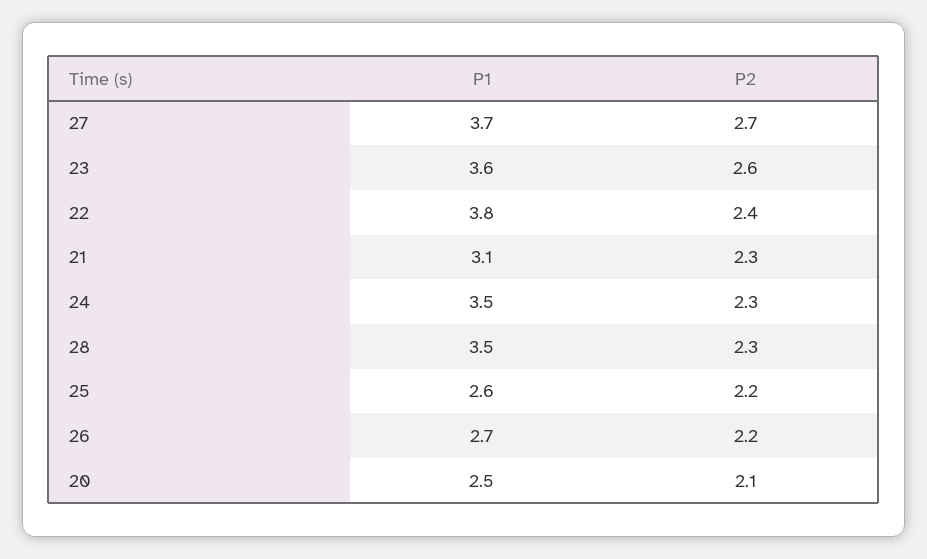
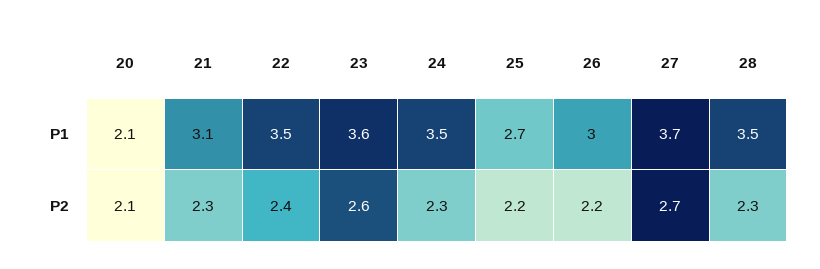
P1, 22: 3.8 -> 3.5
P1, 25: 2.6 -> 2.7
P1, 26: 2.7 -> 3
P1, 20: 2.5 -> 2.1

